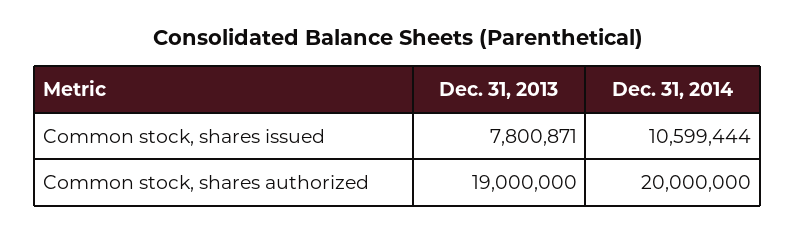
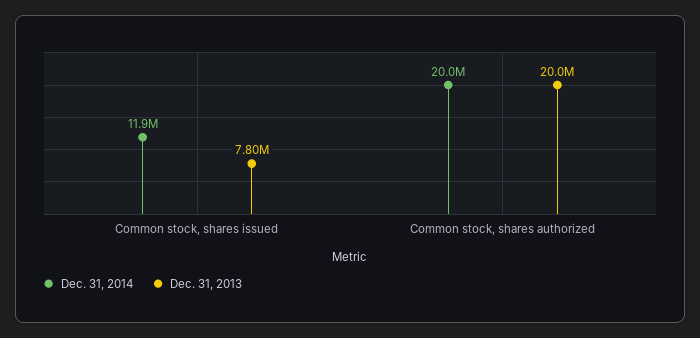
Dec. 31, 2014, Common stock, shares issued: 10599444 -> 11900000
Dec. 31, 2013, Common stock, shares authorized: 19000000 -> 20000000

